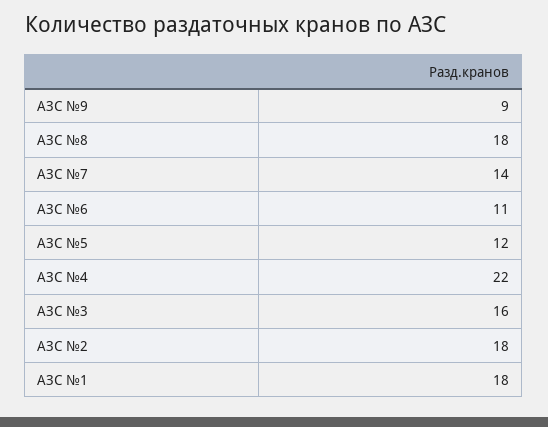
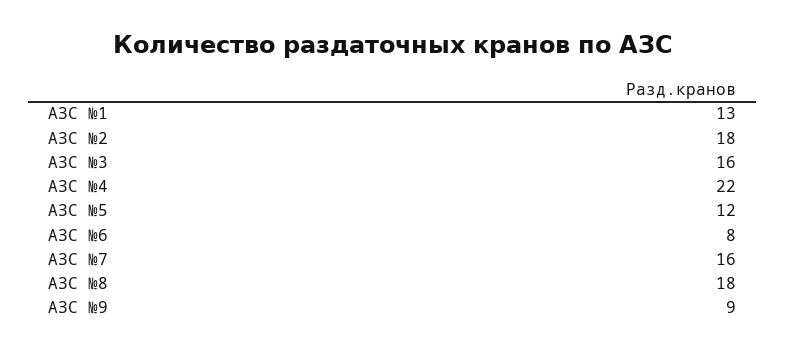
АЗС №7: 14 -> 16
АЗС №6: 11 -> 8
АЗС №1: 18 -> 13

